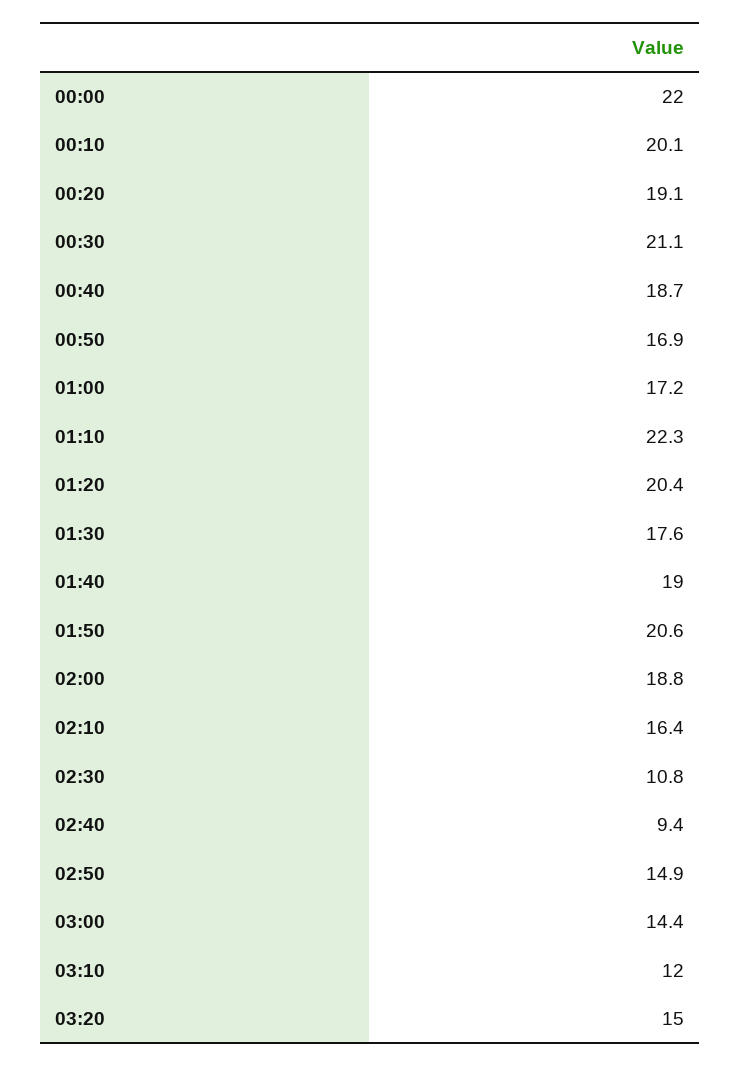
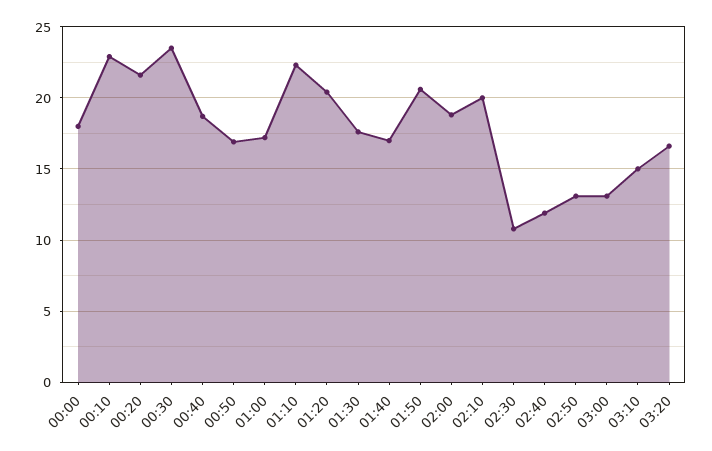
00:00: 22 -> 18
00:10: 20.1 -> 23
00:20: 19.1 -> 21.5
00:30: 21.1 -> 23.5
01:40: 19 -> 17
02:10: 16.4 -> 20
02:40: 9.4 -> 12
02:50: 14.9 -> 13
03:00: 14.4 -> 13
03:10: 12 -> 15
03:20: 15 -> 16.5

